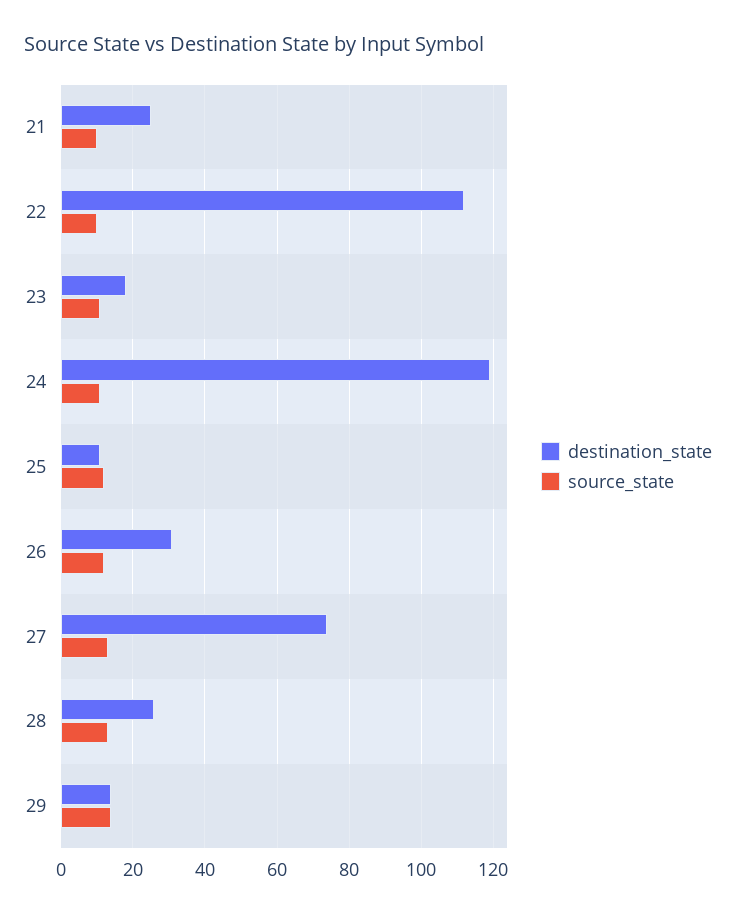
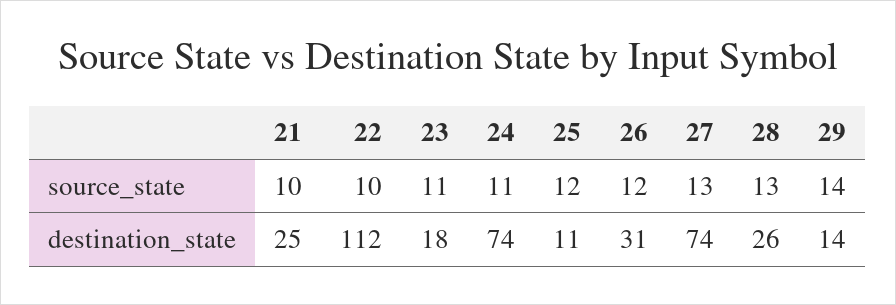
destination_state, 24: 120 -> 74

